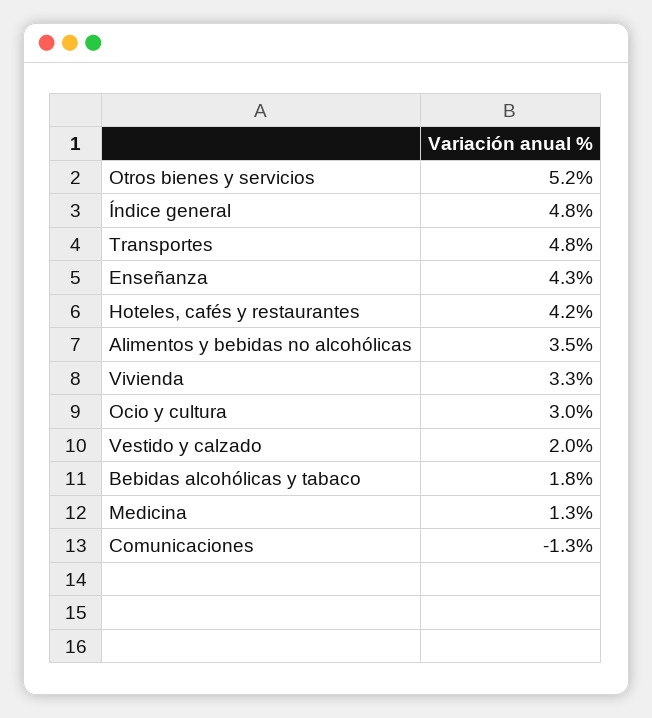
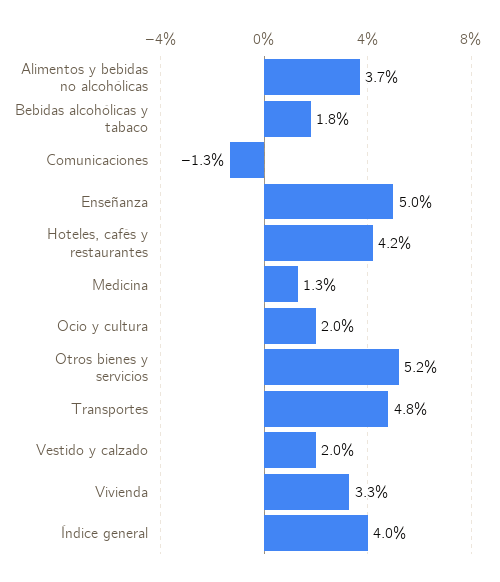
Índice general: 4.8 -> 4
Enseñanza: 4.3 -> 5
Alimentos y bebidas no alcohólicas: 3.5 -> 3.7
Ocio y cultura: 3 -> 2

